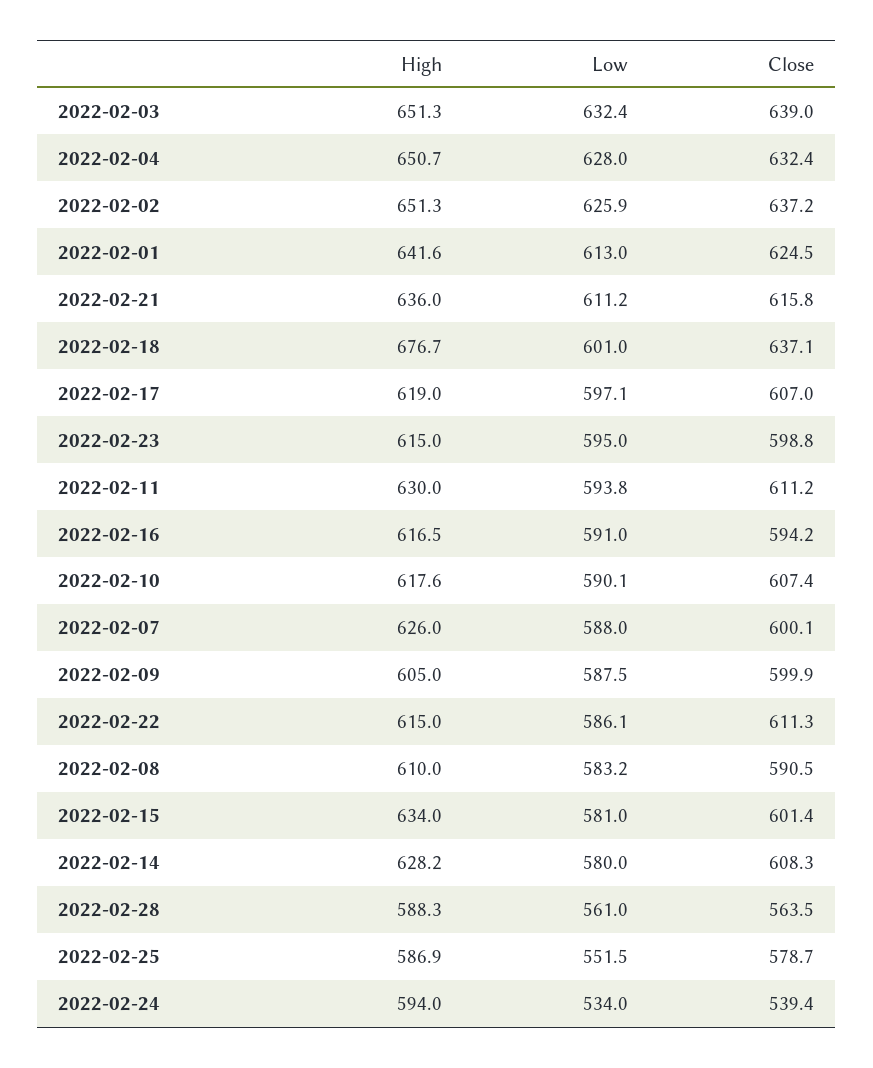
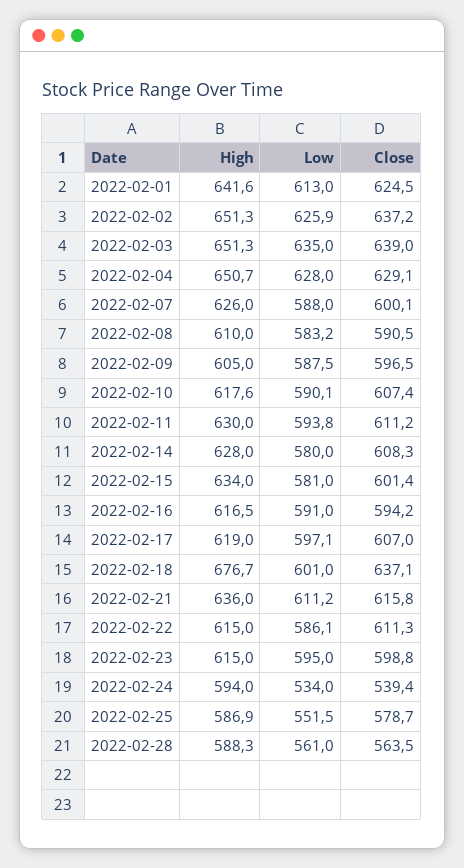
Low, 2022-02-03: 632.4 -> 635
Close, 2022-02-04: 632.4 -> 629.1
Close, 2022-02-09: 599.9 -> 596.5
High, 2022-02-14: 628.2 -> 628

